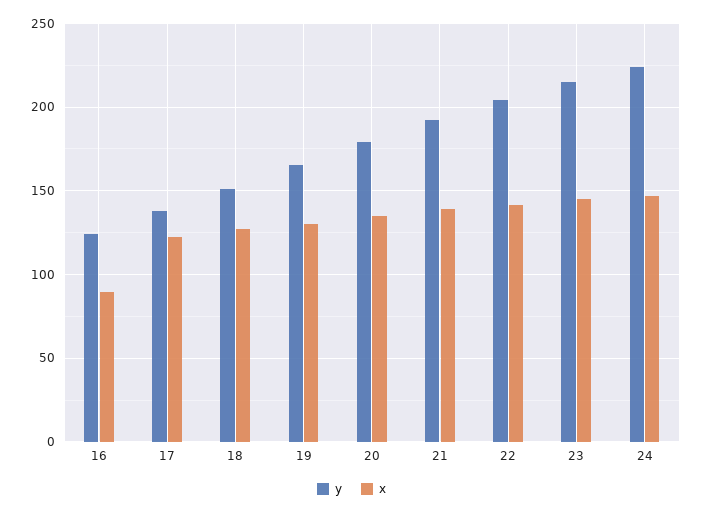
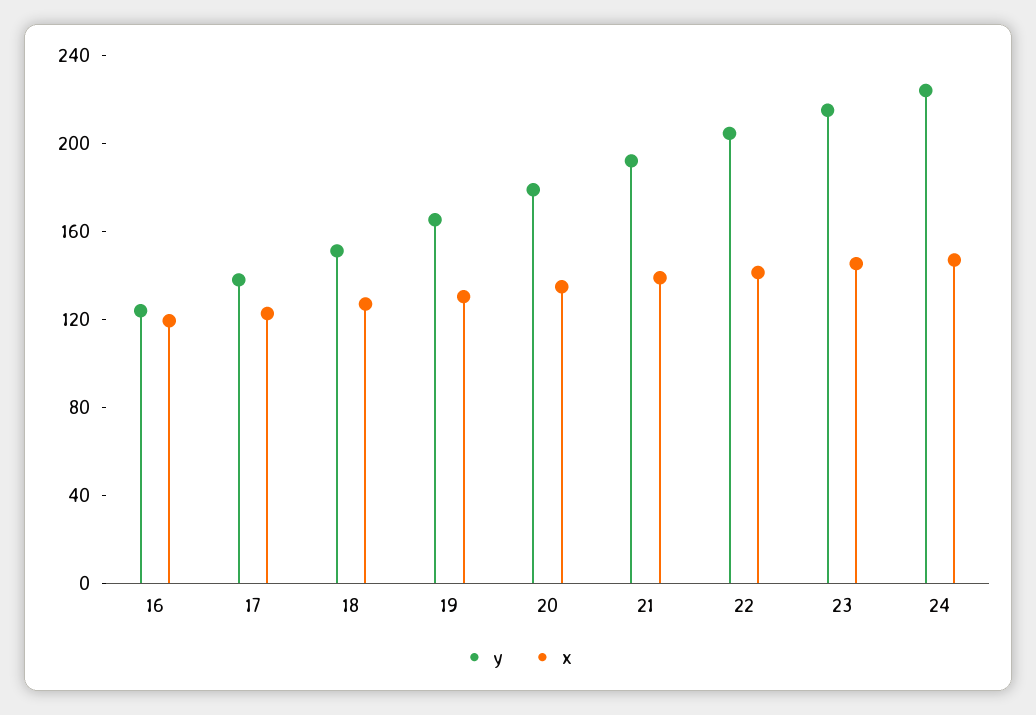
x, 16: 90 -> 120

